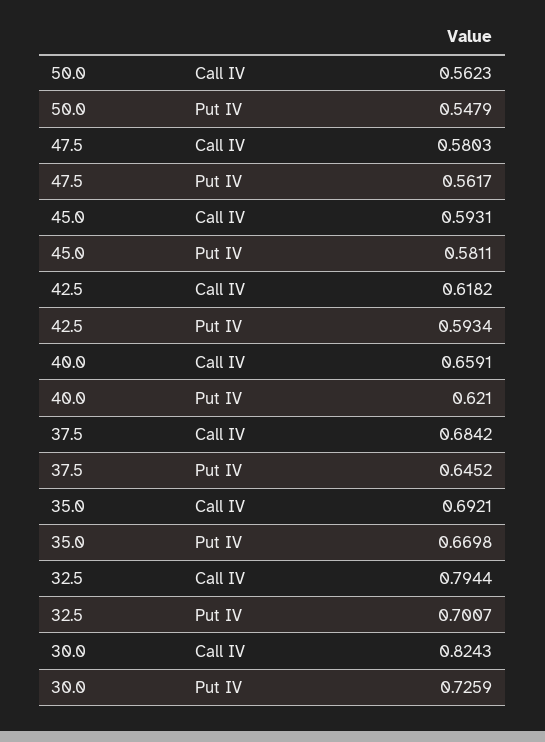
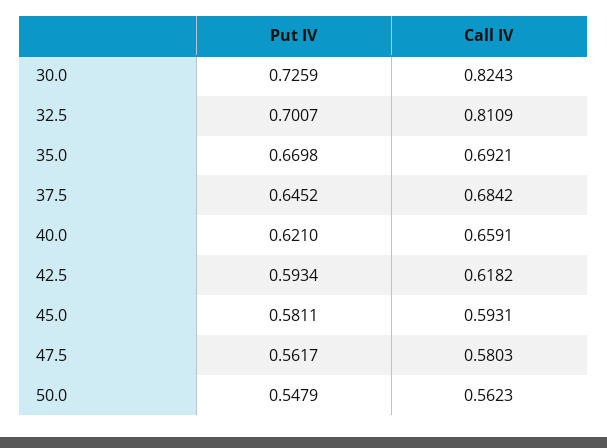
32.5, Call IV: 0.7944 -> 0.8109

